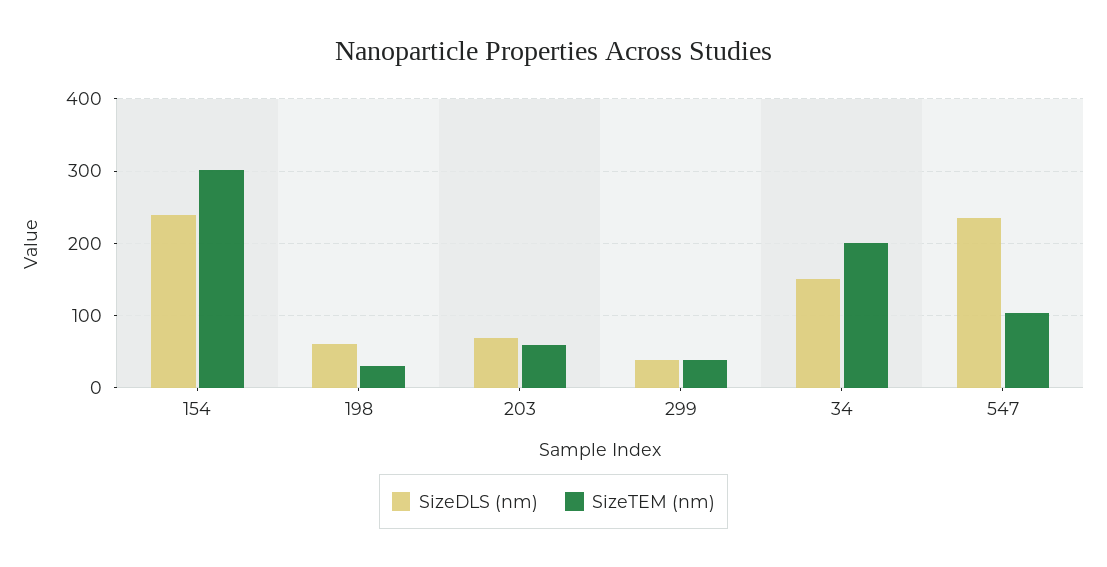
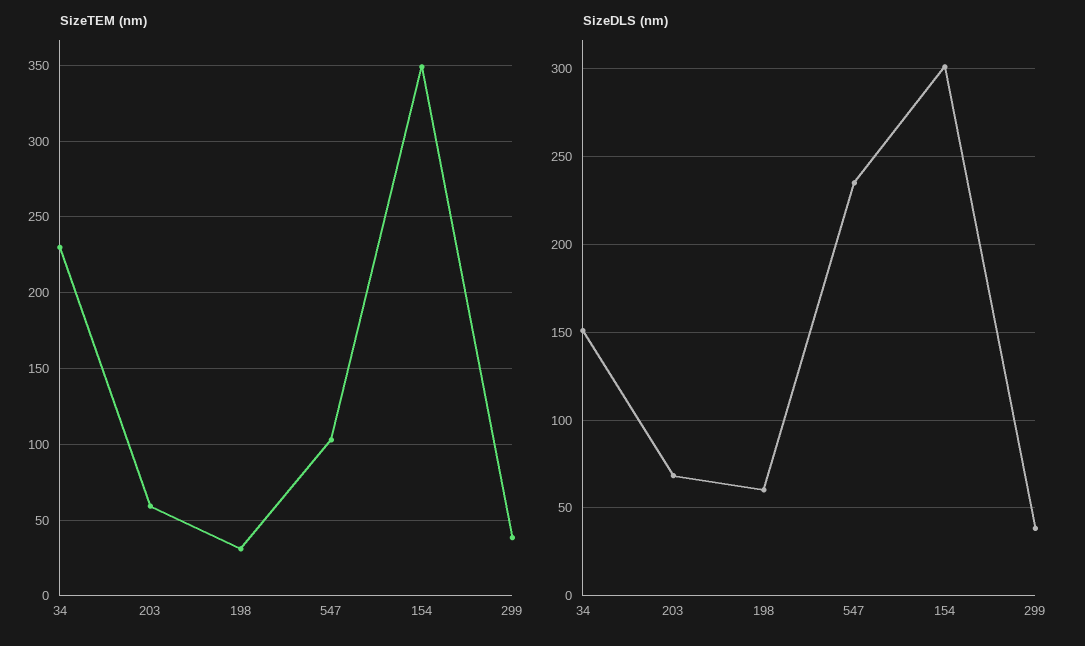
SizeDLS (nm), 154: 240 -> 300
SizeTEM (nm), 154: 300 -> 350
SizeTEM (nm), 34: 200 -> 230

